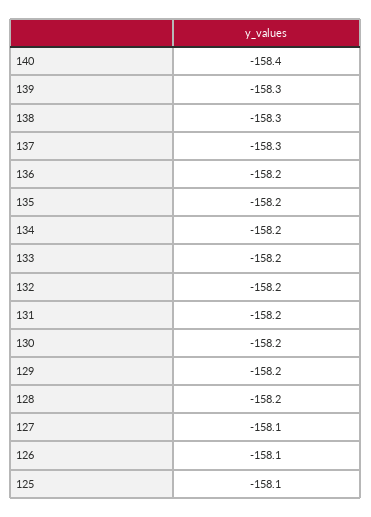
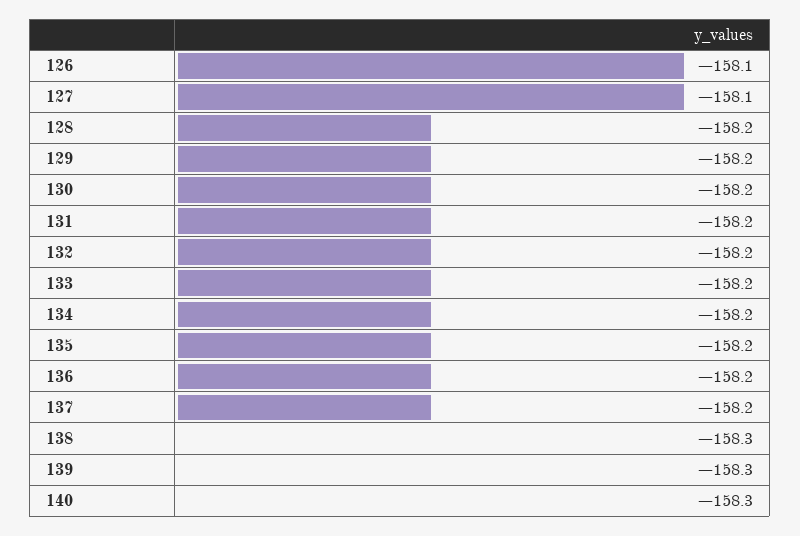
140: -158.4 -> -158.3
137: -158.3 -> -158.2
125: -158.1 -> none

